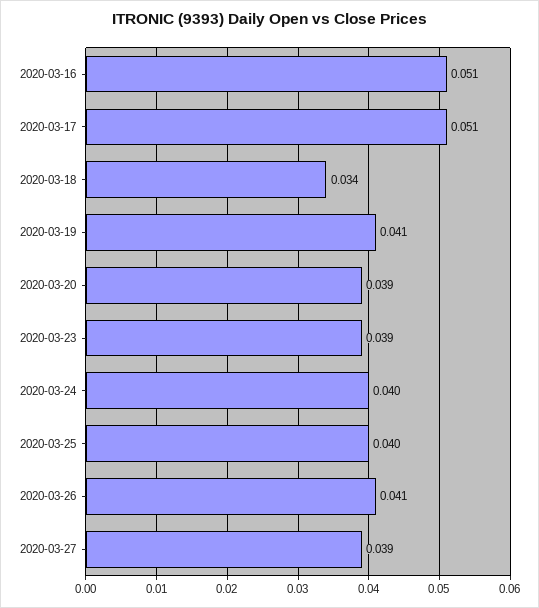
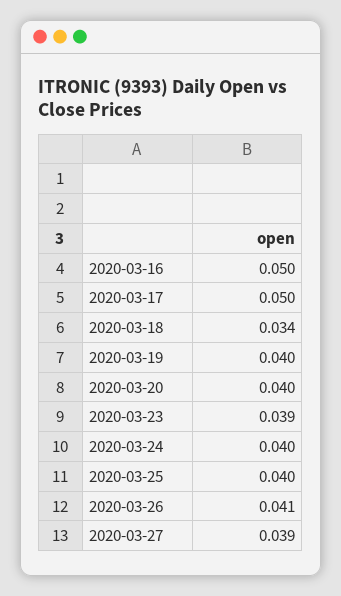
2020-03-16: 0.051 -> 0.05
2020-03-17: 0.051 -> 0.05
2020-03-19: 0.041 -> 0.04
2020-03-20: 0.039 -> 0.04

